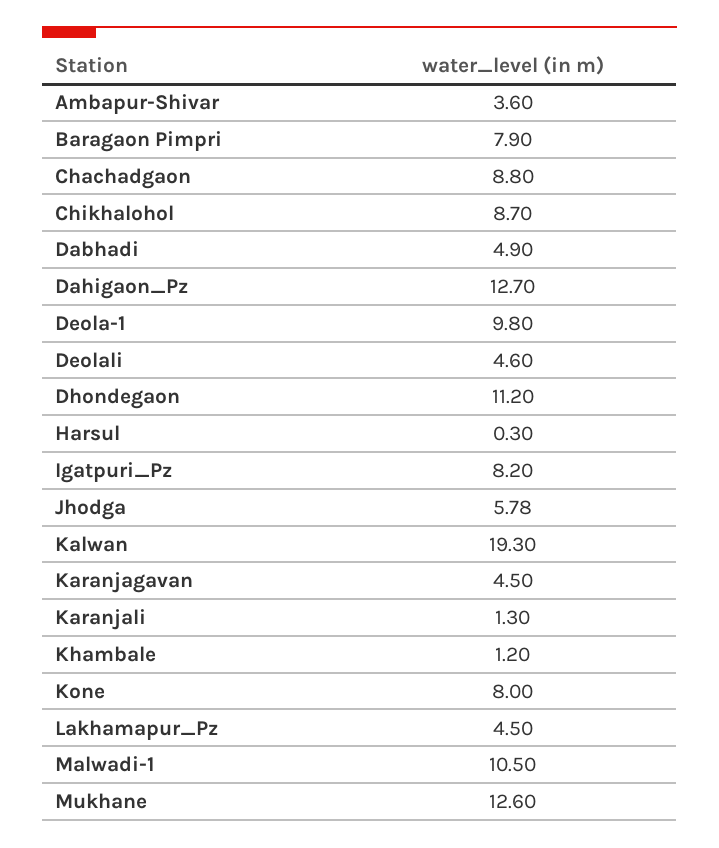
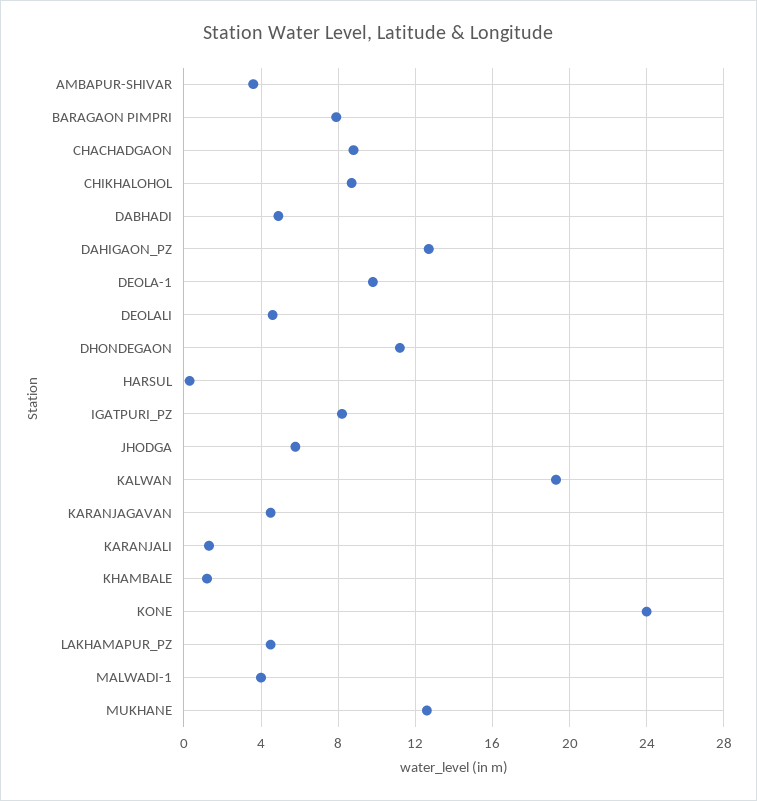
Kone: 8 -> 24
Malwadi-1: 10.5 -> 4

